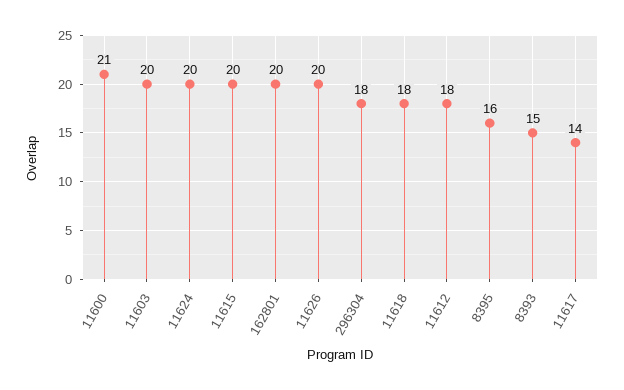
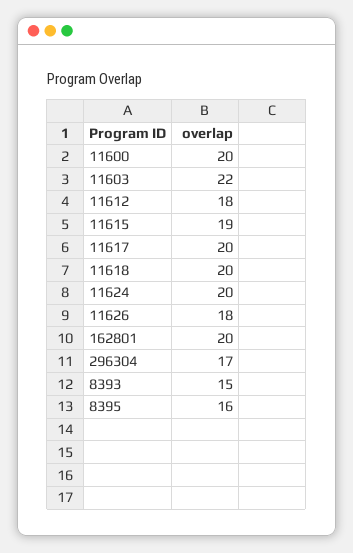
11600: 21 -> 20
11603: 20 -> 22
11615: 20 -> 19
11626: 20 -> 18
296304: 18 -> 17
11618: 18 -> 20
11617: 14 -> 20

